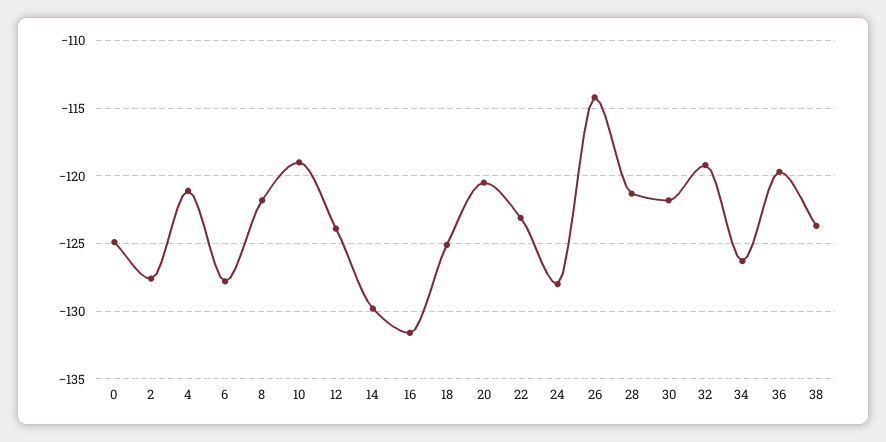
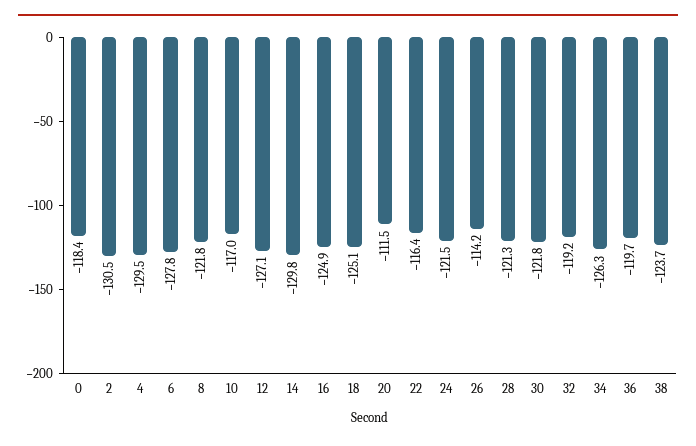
0: -125 -> -118.4
2: -127.5 -> -130.5
4: -121 -> -129.5
10: -119 -> -117
12: -124 -> -127.1
16: -131.5 -> -124.9
20: -120.5 -> -111.5
22: -123 -> -116.4
24: -128 -> -121.5

